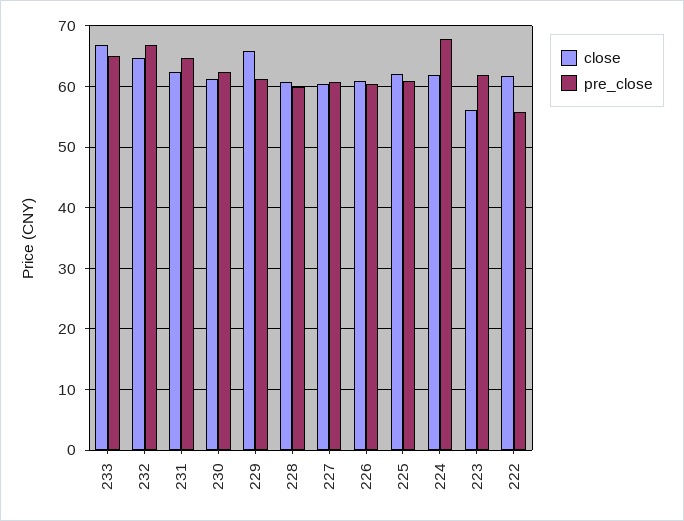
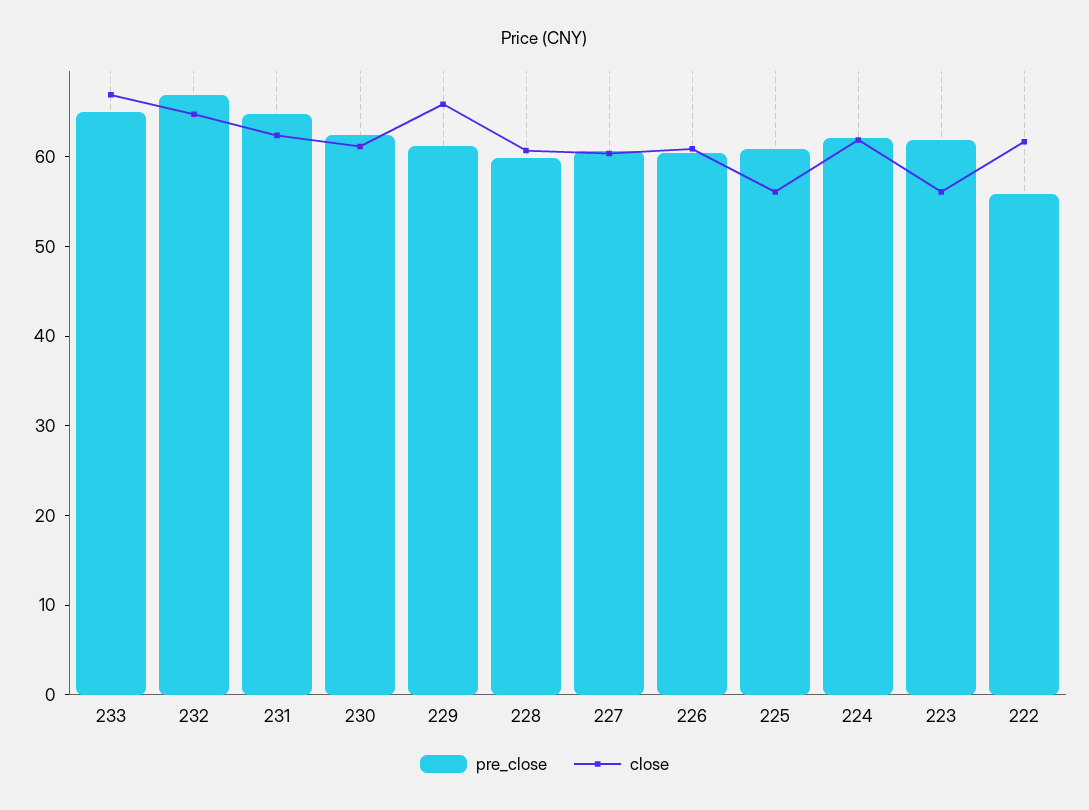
close, 225: 62 -> 56
pre_close, 224: 68 -> 62

